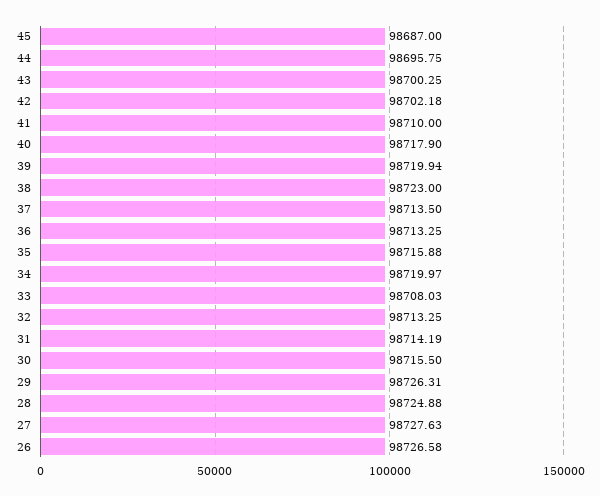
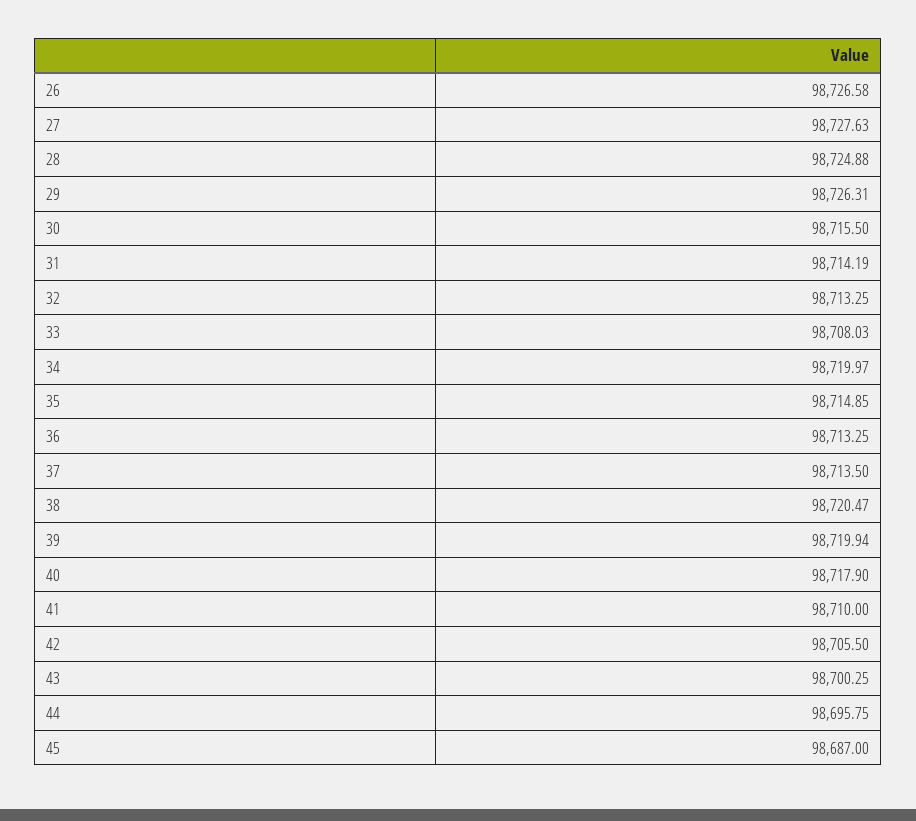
42: 98702.18 -> 98705.5
38: 98723 -> 98720.47
35: 98715.88 -> 98714.85

